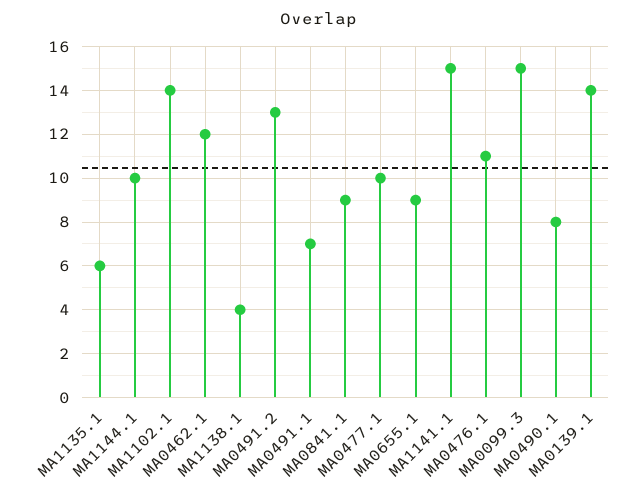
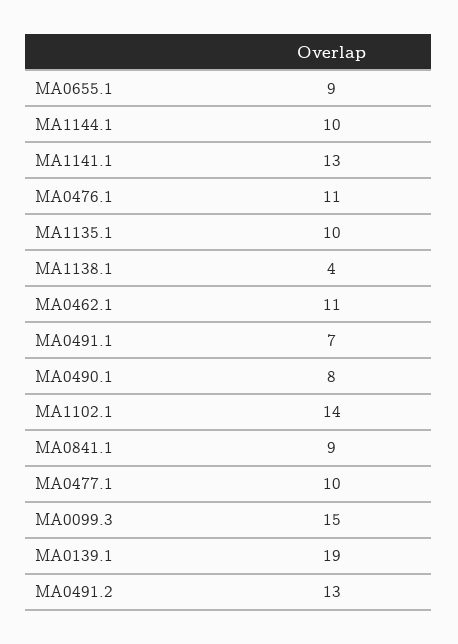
MA1135.1: 6 -> 10
MA0462.1: 12 -> 11
MA1141.1: 15 -> 13
MA0139.1: 14 -> 19

